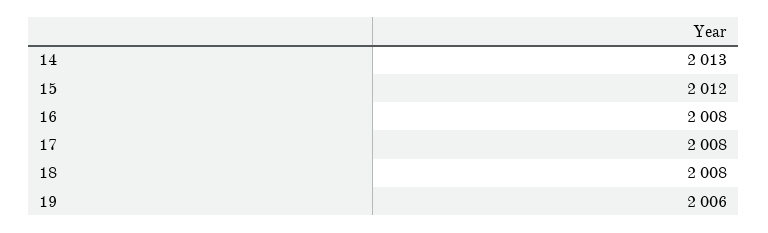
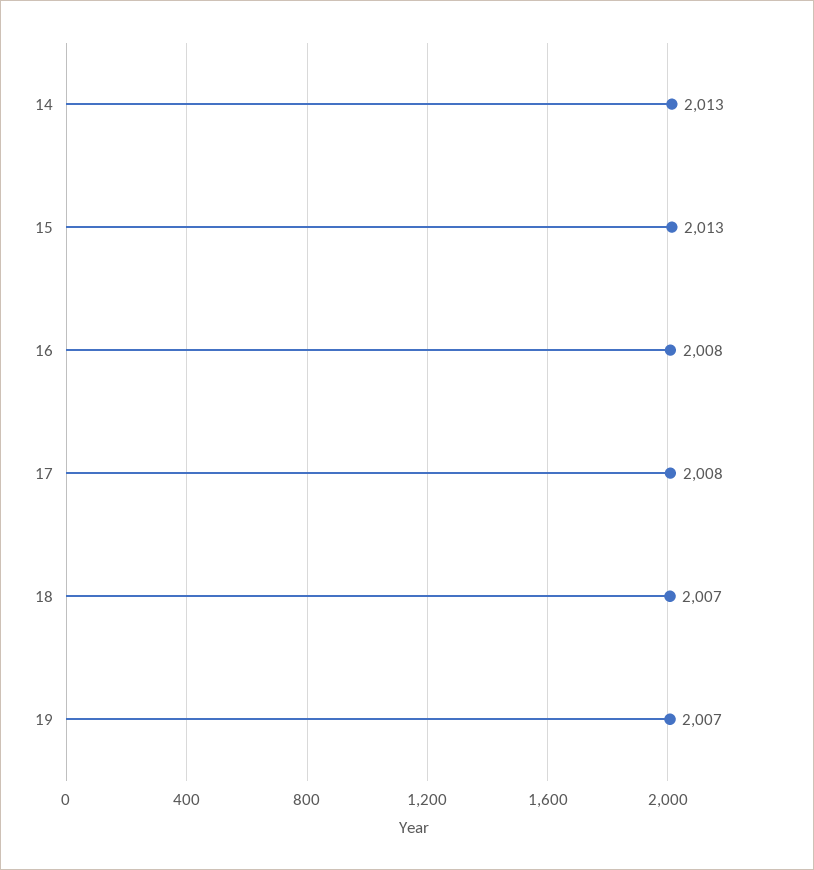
15: 2012 -> 2013
18: 2008 -> 2007
19: 2006 -> 2007

